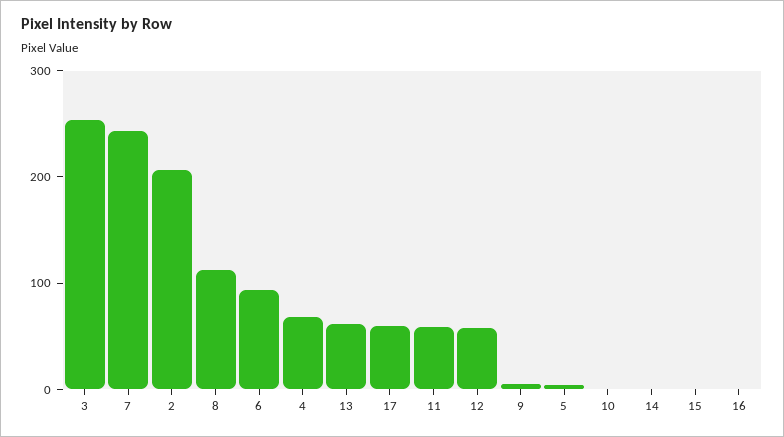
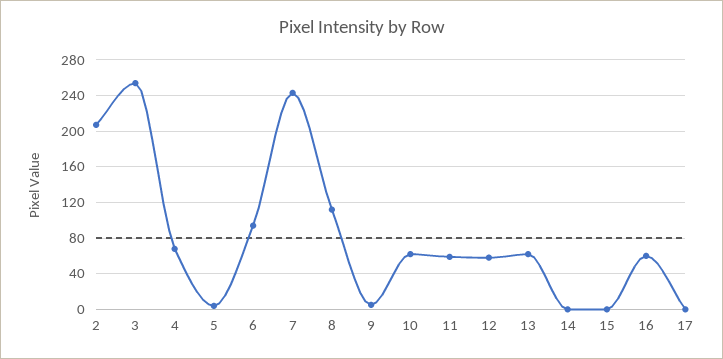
17: 60 -> 0
10: 0 -> 60
16: 0 -> 60

